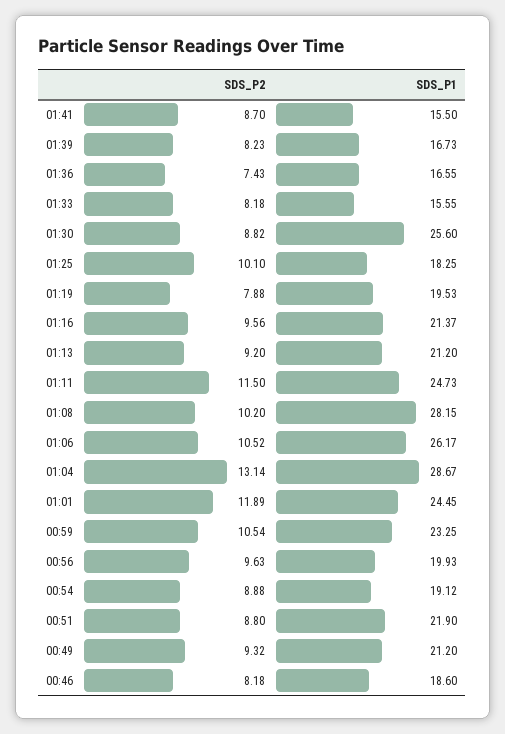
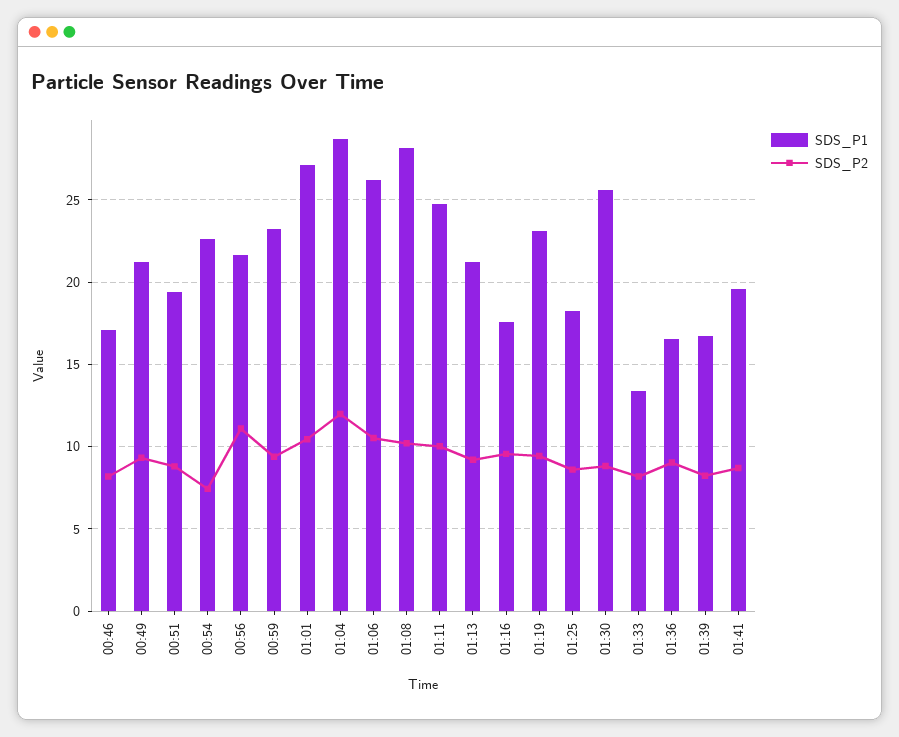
SDS_P1, 01:41: 15.5 -> 19.5
SDS_P2, 01:36: 7.43 -> 9
SDS_P1, 01:33: 15.55 -> 13.5
SDS_P2, 01:25: 10.1 -> 8.5
SDS_P2, 01:19: 7.88 -> 9.5
SDS_P1, 01:19: 19.53 -> 23
SDS_P1, 01:16: 21.37 -> 17.5
SDS_P2, 01:11: 11.5 -> 10
SDS_P2, 01:04: 13.14 -> 12
SDS_P2, 01:01: 11.89 -> 10.5
SDS_P1, 01:01: 24.45 -> 27
SDS_P2, 00:59: 10.54 -> 9.5
SDS_P2, 00:56: 9.63 -> 11
SDS_P1, 00:56: 19.93 -> 21.5
SDS_P2, 00:54: 8.88 -> 7.5
SDS_P1, 00:54: 19.12 -> 22.5
SDS_P1, 00:51: 21.9 -> 19.5
SDS_P1, 00:46: 18.6 -> 17

